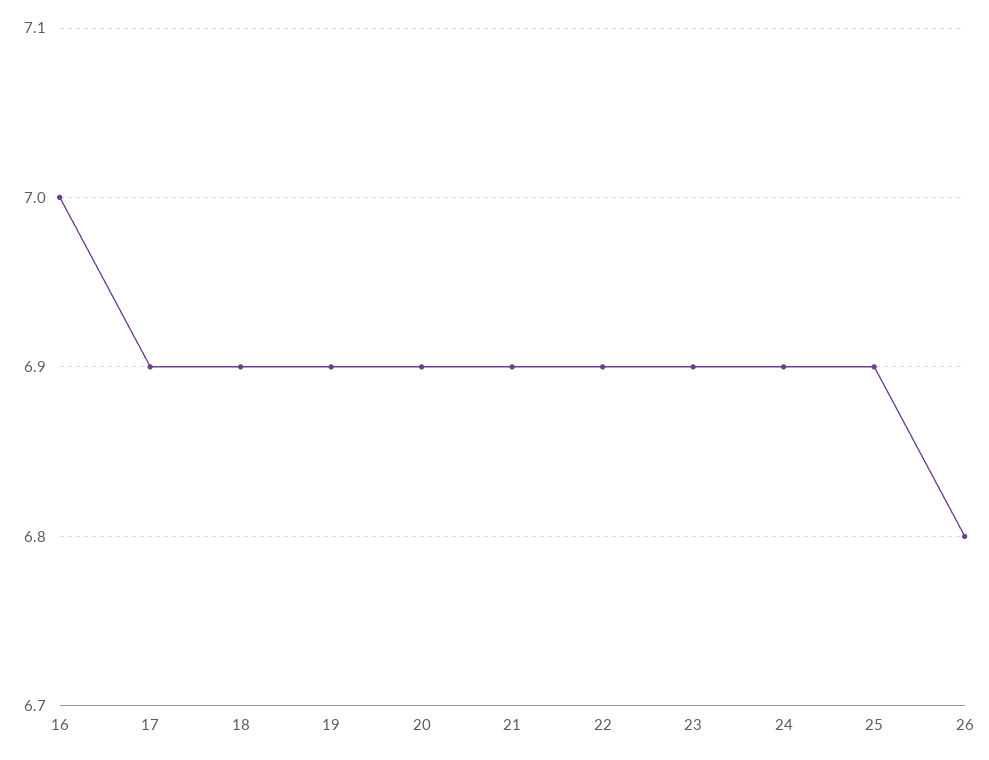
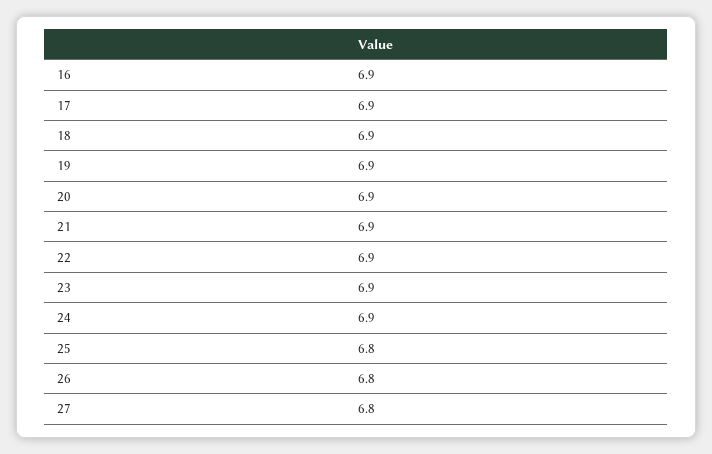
16: 7 -> 6.9
25: 6.9 -> 6.8
27: none -> 6.8

